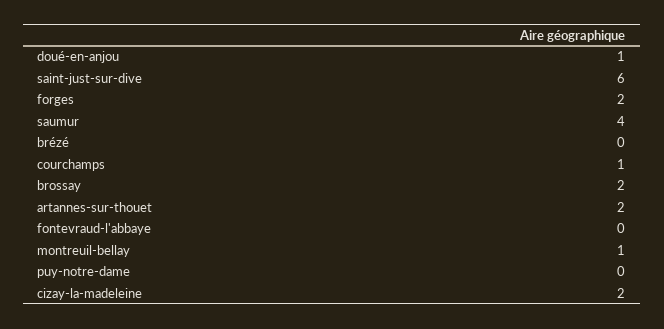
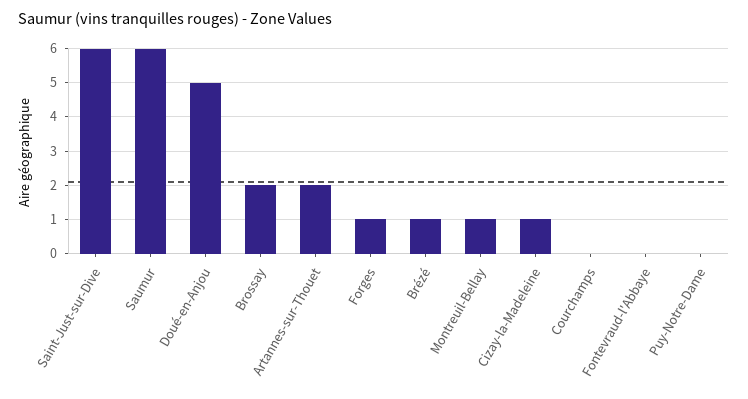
doué-en-anjou: 1 -> 5
forges: 2 -> 1
saumur: 4 -> 6
brézé: 0 -> 1
courchamps: 1 -> 0
cizay-la-madeleine: 2 -> 1

